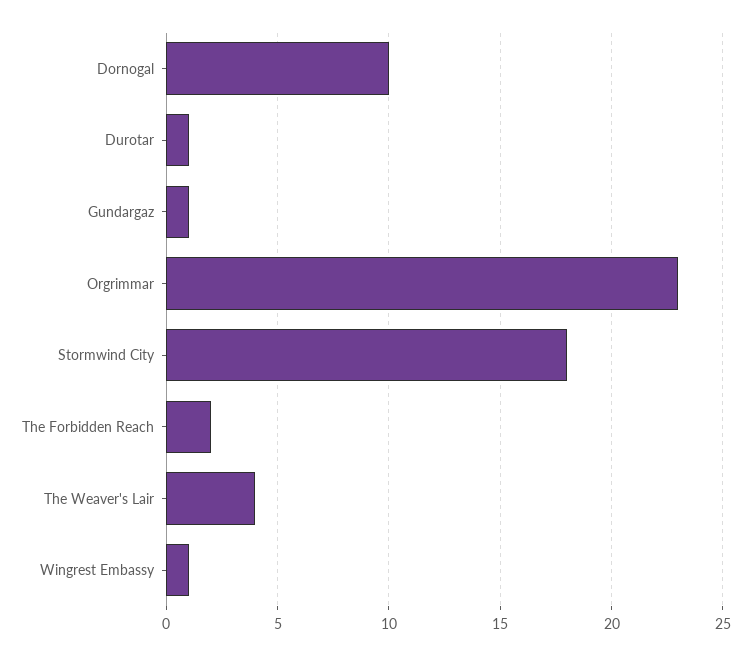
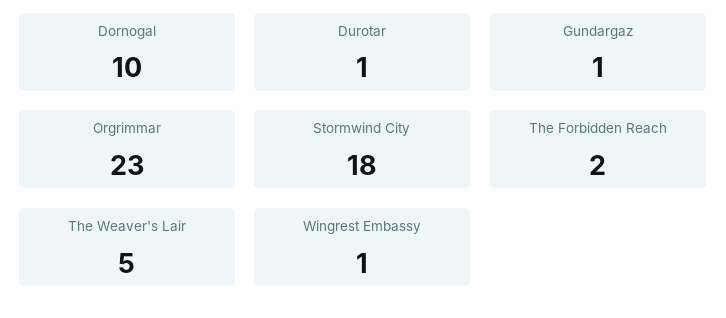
The Weaver's Lair: 4 -> 5

